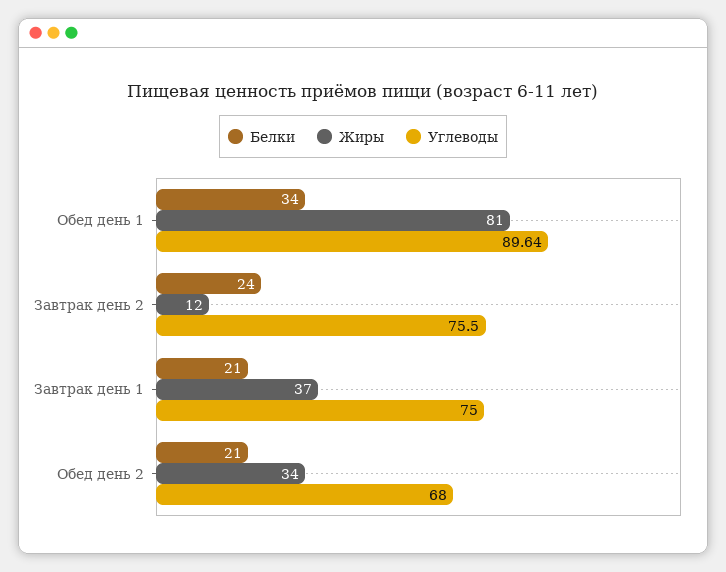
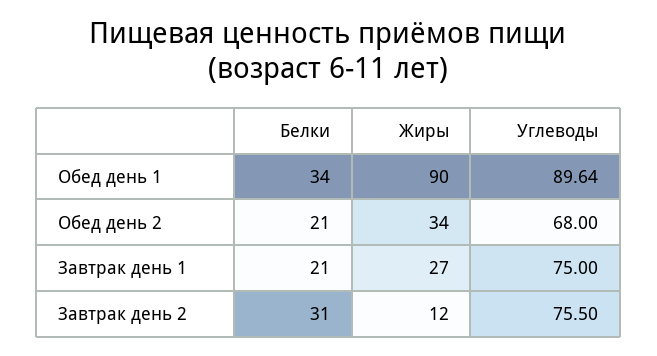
Жиры, Обед день 1: 81 -> 90
Белки, Завтрак день 2: 24 -> 31
Жиры, Завтрак день 1: 37 -> 27

